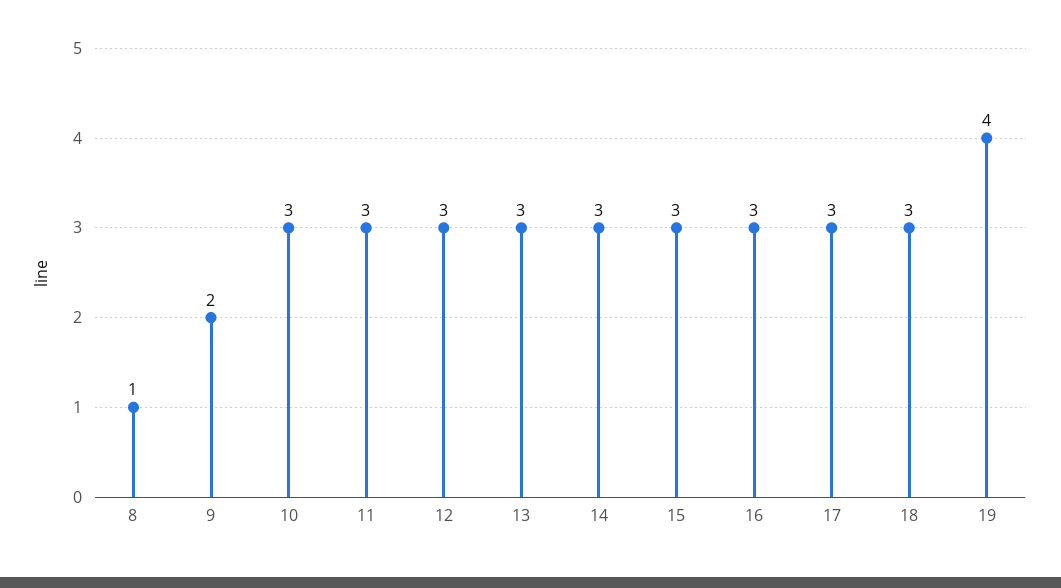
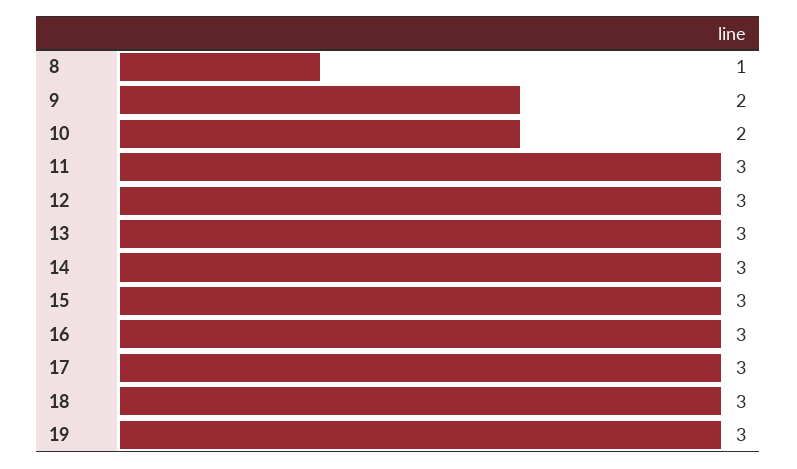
10: 3 -> 2
19: 4 -> 3

